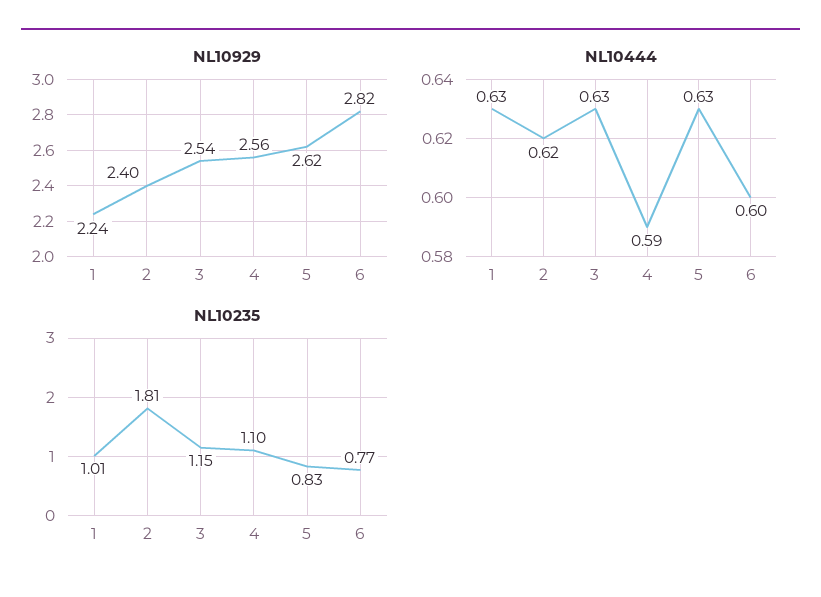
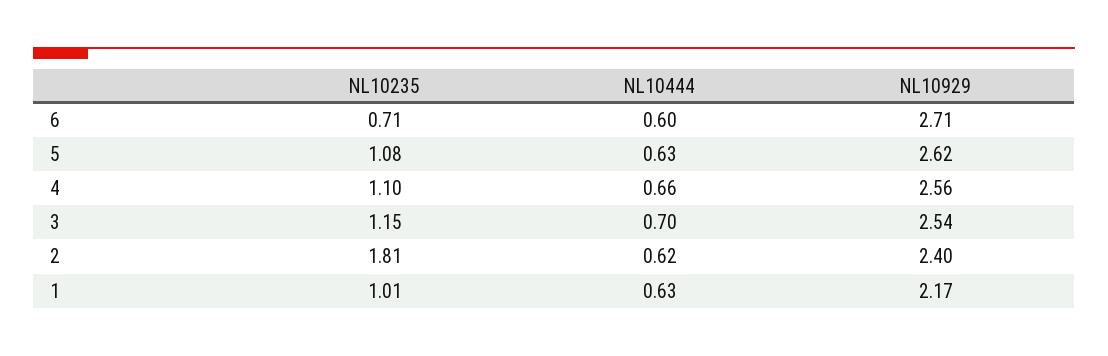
NL10929, 1: 2.24 -> 2.17
NL10929, 6: 2.82 -> 2.71
NL10444, 3: 0.63 -> 0.7
NL10444, 4: 0.59 -> 0.66
NL10235, 5: 0.83 -> 1.08
NL10235, 6: 0.77 -> 0.71

